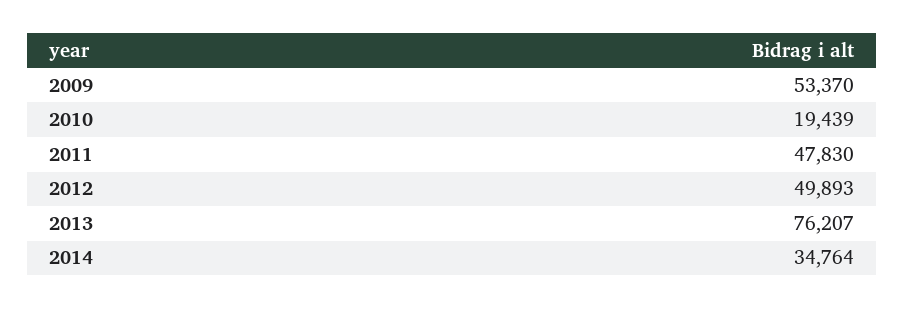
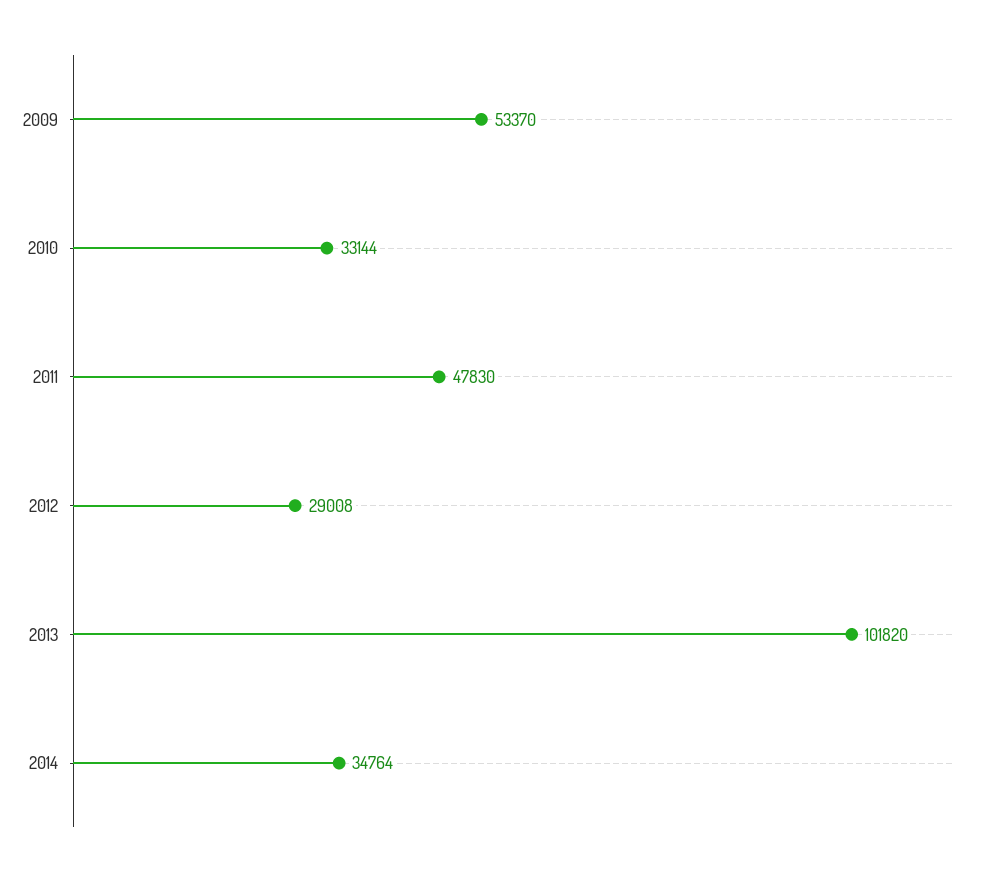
2010: 19439 -> 33144
2012: 49893 -> 29008
2013: 76207 -> 101820

